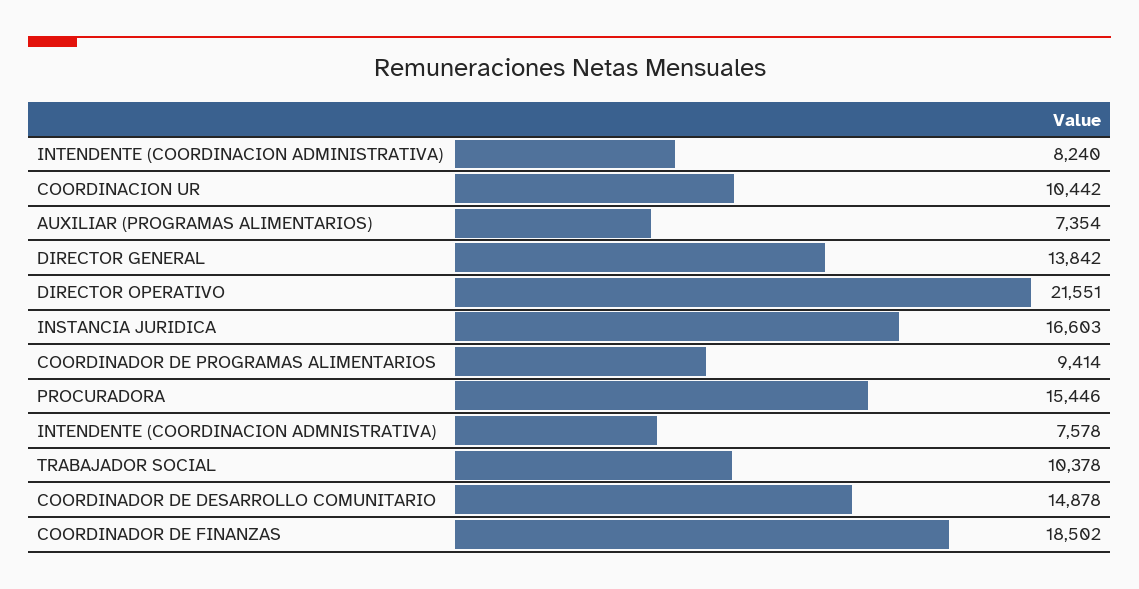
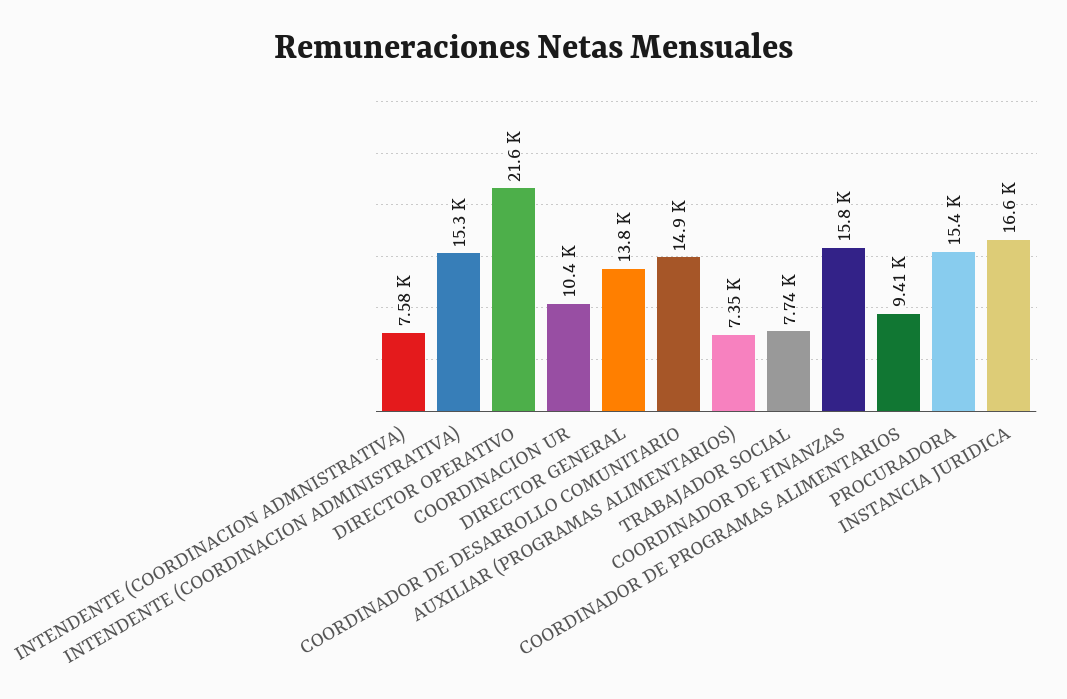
INTENDENTE (COORDINACION ADMINISTRATIVA): 8240 -> 15300
TRABAJADOR SOCIAL: 10378 -> 7740
COORDINADOR DE FINANZAS: 18502 -> 15800

